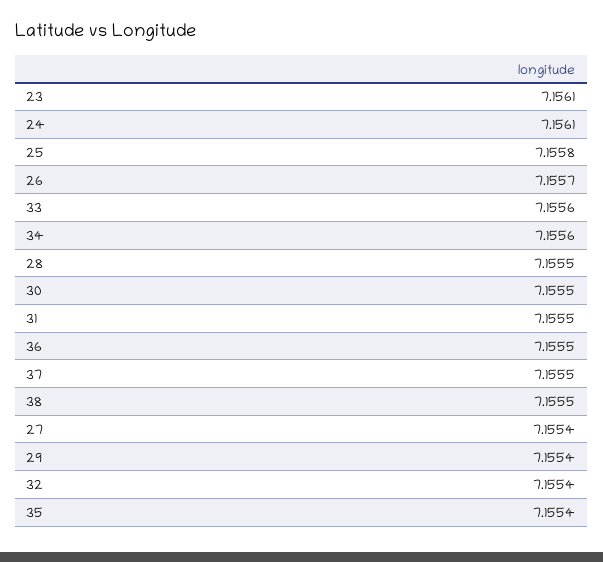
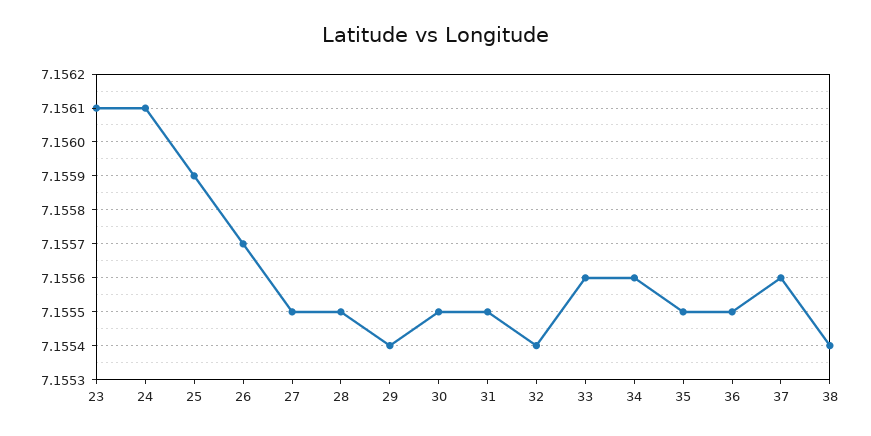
25: 7.1558 -> 7.1559
37: 7.1555 -> 7.1556
38: 7.1555 -> 7.1554
27: 7.1554 -> 7.1555
35: 7.1554 -> 7.1555

